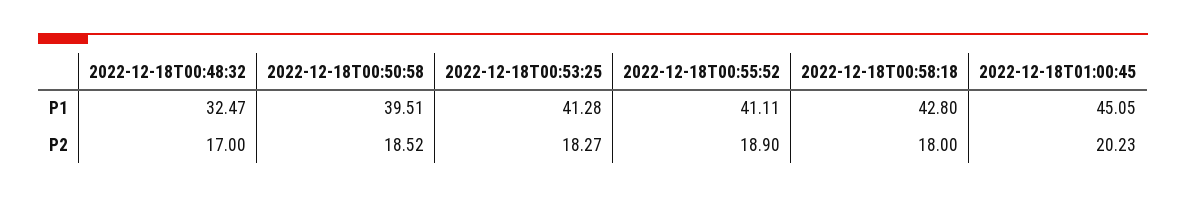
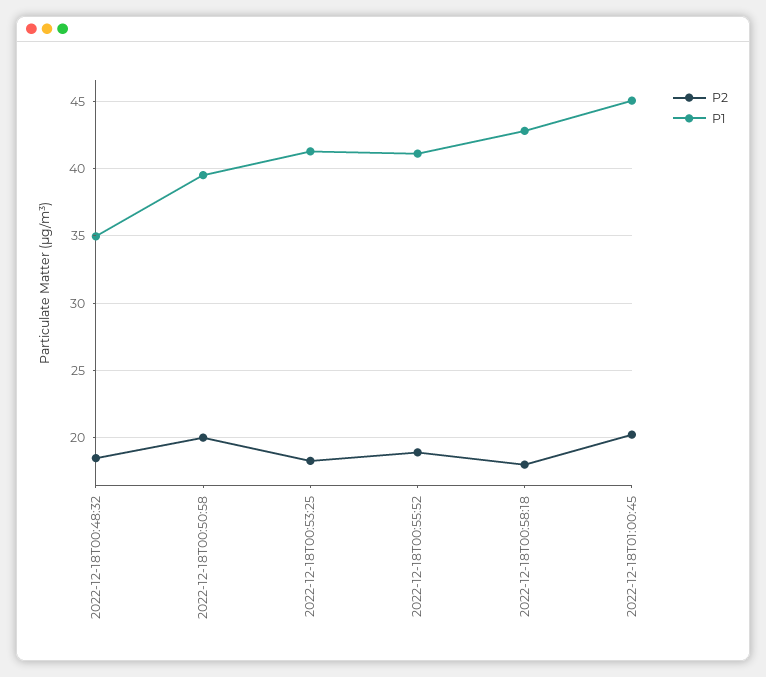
P1, 2022-12-18T00:48:32: 32.47 -> 35
P2, 2022-12-18T00:48:32: 17 -> 18.5
P2, 2022-12-18T00:50:58: 18.52 -> 20

